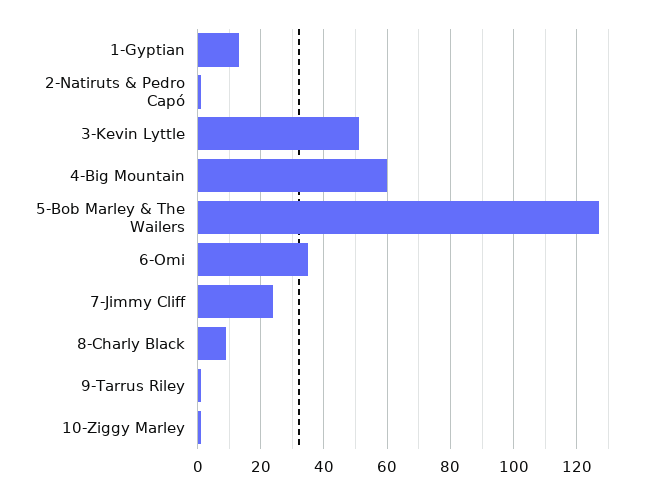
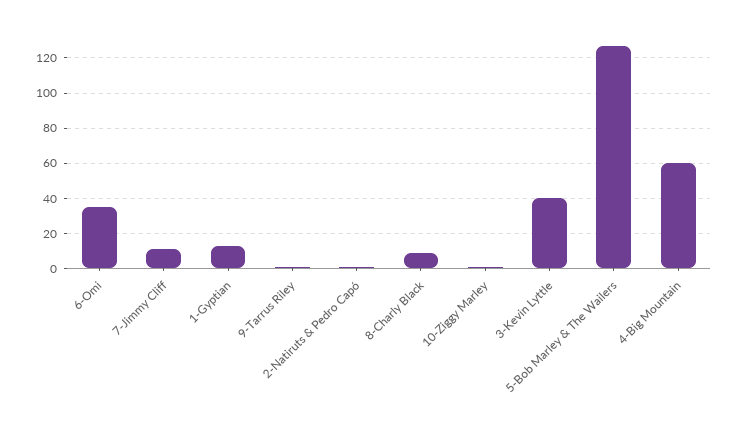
3-Kevin Lyttle: 50 -> 40
7-Jimmy Cliff: 25 -> 10

